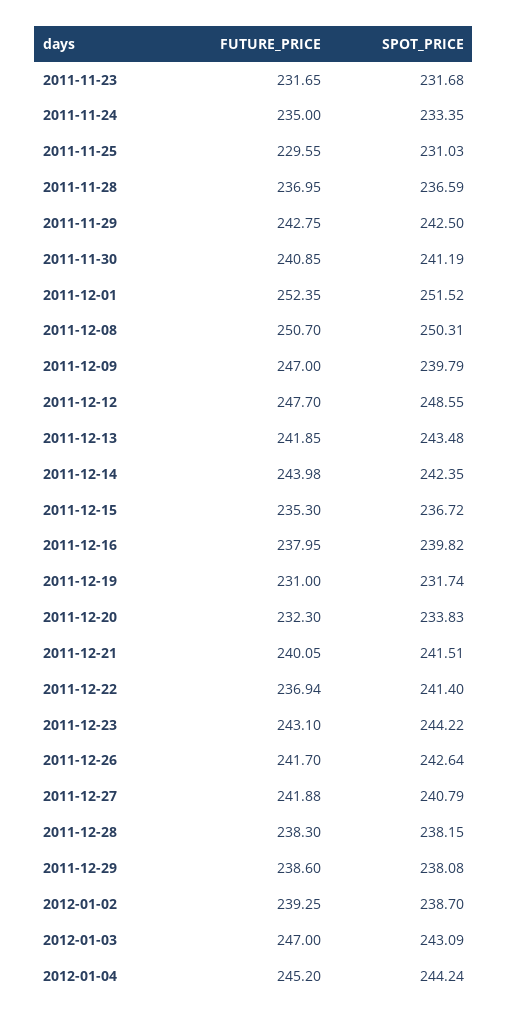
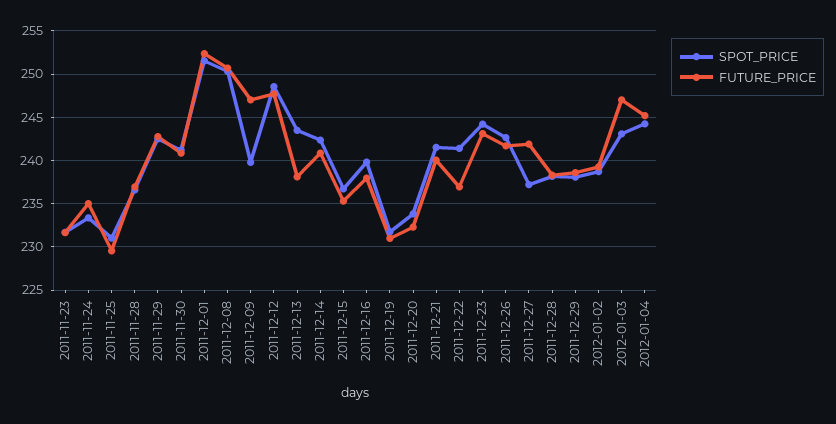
FUTURE_PRICE, 2011-12-13: 241.85 -> 238
FUTURE_PRICE, 2011-12-14: 243.98 -> 241
SPOT_PRICE, 2011-12-27: 240.79 -> 237

